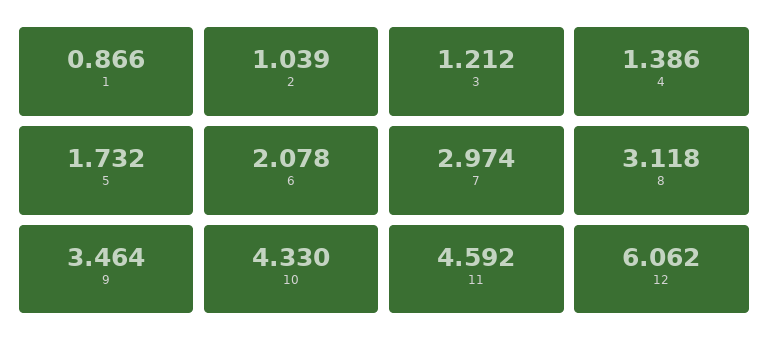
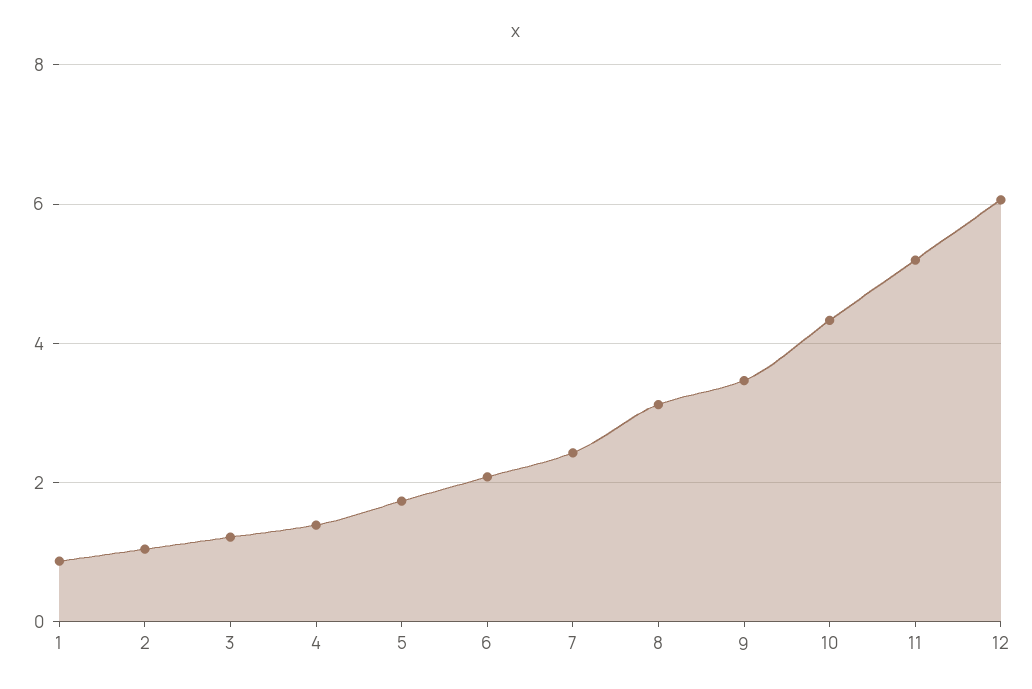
7: 2.974 -> 2.4
11: 4.592 -> 5.2

